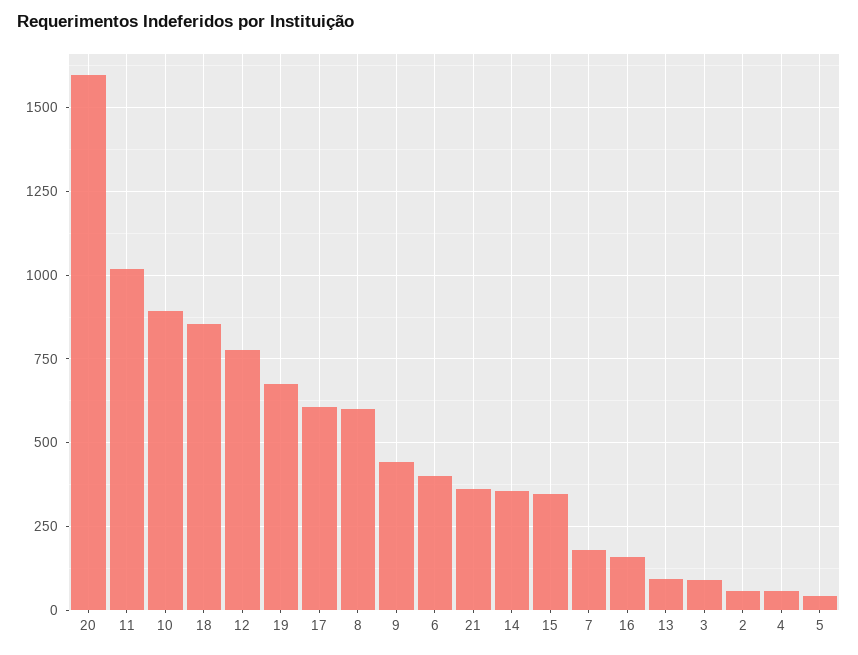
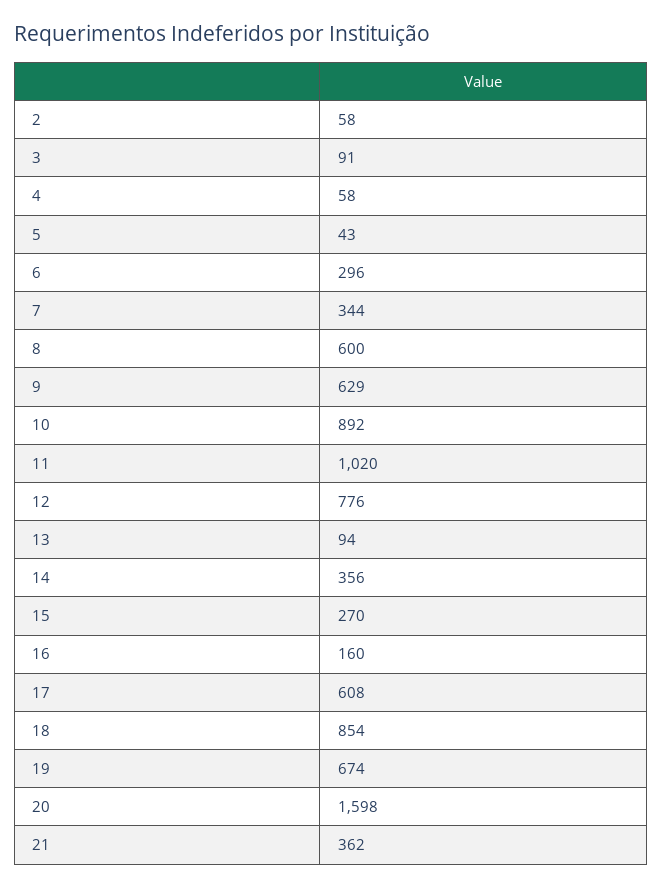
9: 450 -> 629
6: 400 -> 296
15: 350 -> 270
7: 175 -> 344

